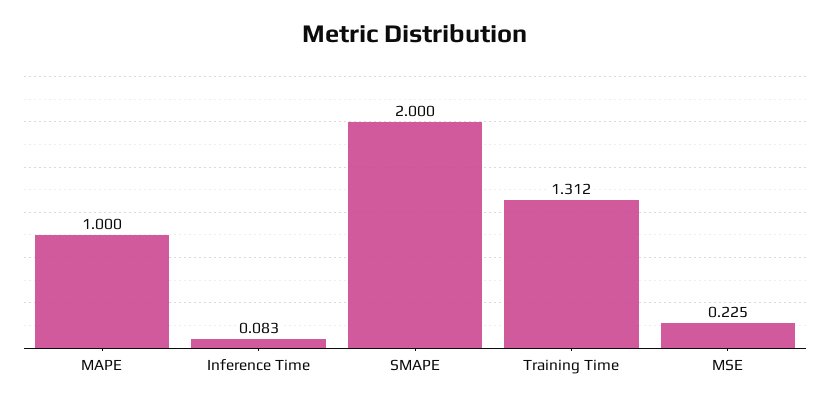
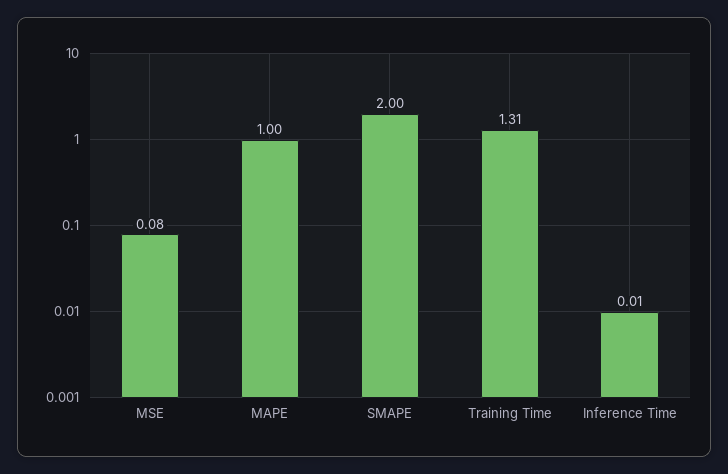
Inference Time: 0.083 -> 0.01
MSE: 0.225 -> 0.08

